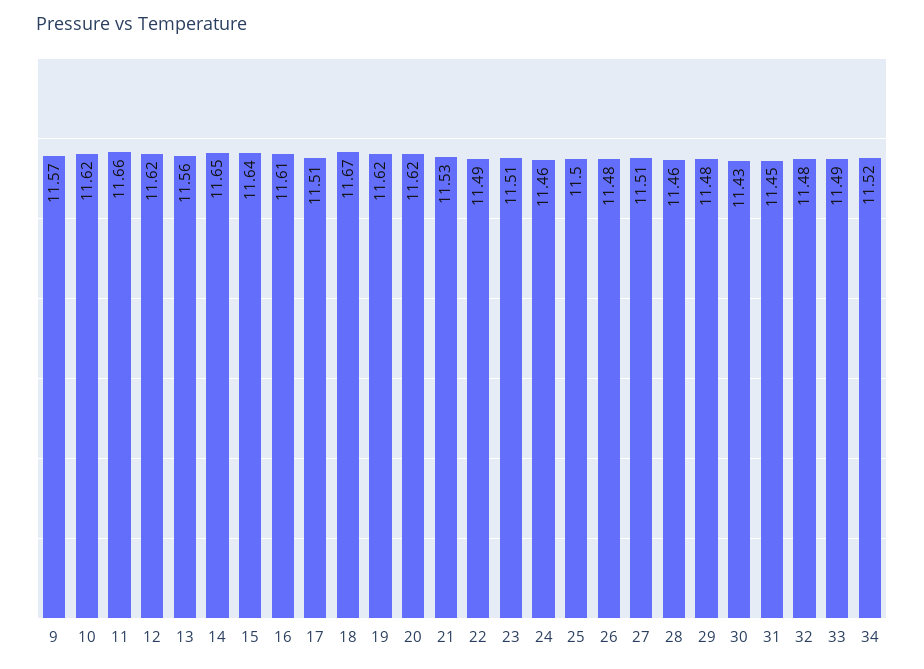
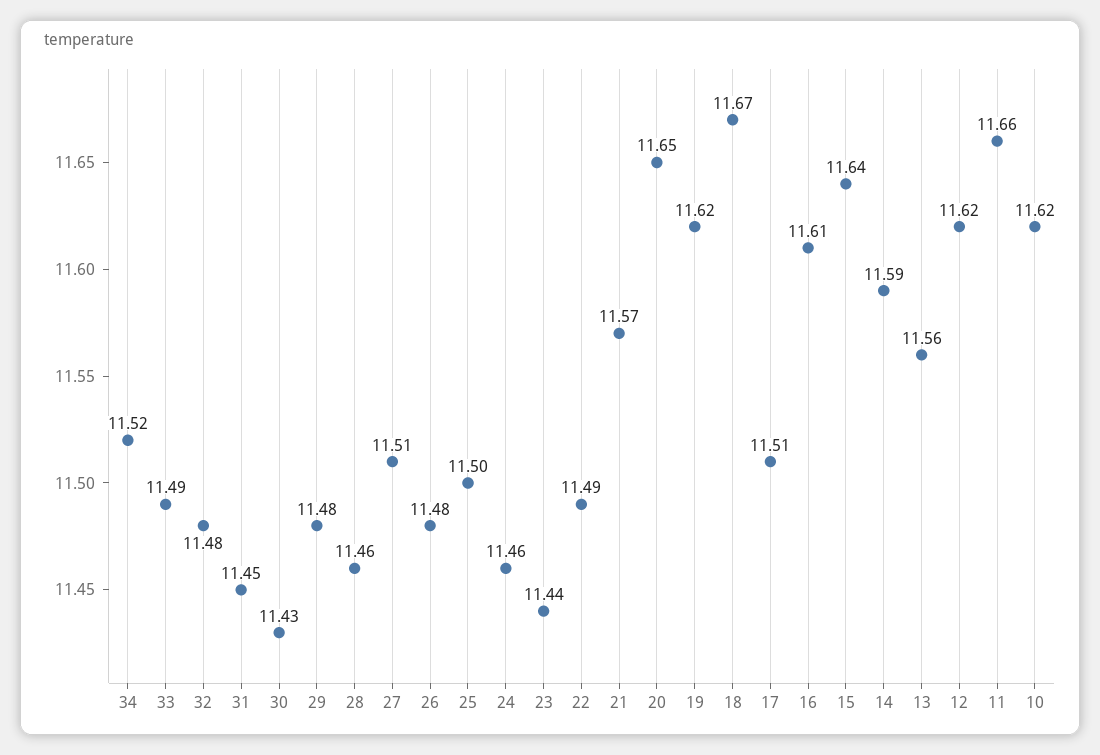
9: 11.57 -> none
14: 11.65 -> 11.59
20: 11.62 -> 11.65
21: 11.53 -> 11.57
23: 11.51 -> 11.44

